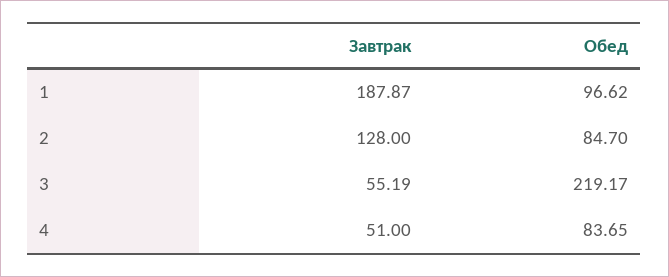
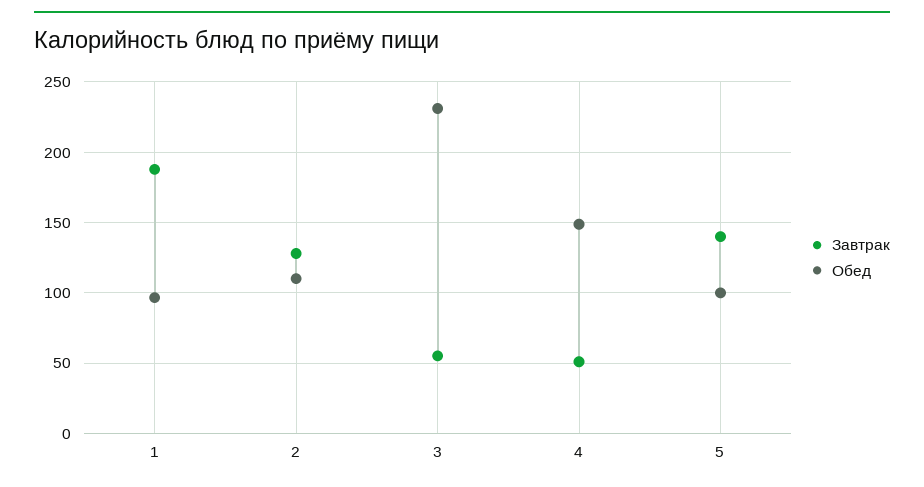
Обед, 2: 84.7 -> 110
Обед, 3: 219.17 -> 230
Обед, 4: 83.65 -> 150
Завтрак, 5: none -> 140
Обед, 5: none -> 100

